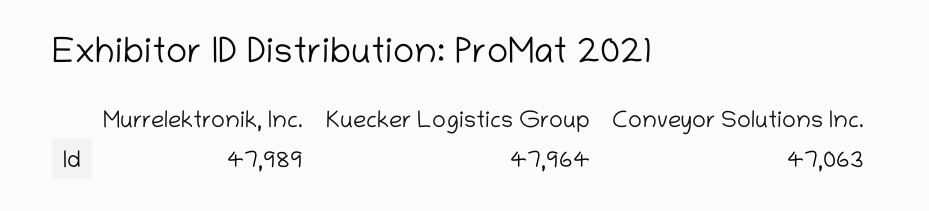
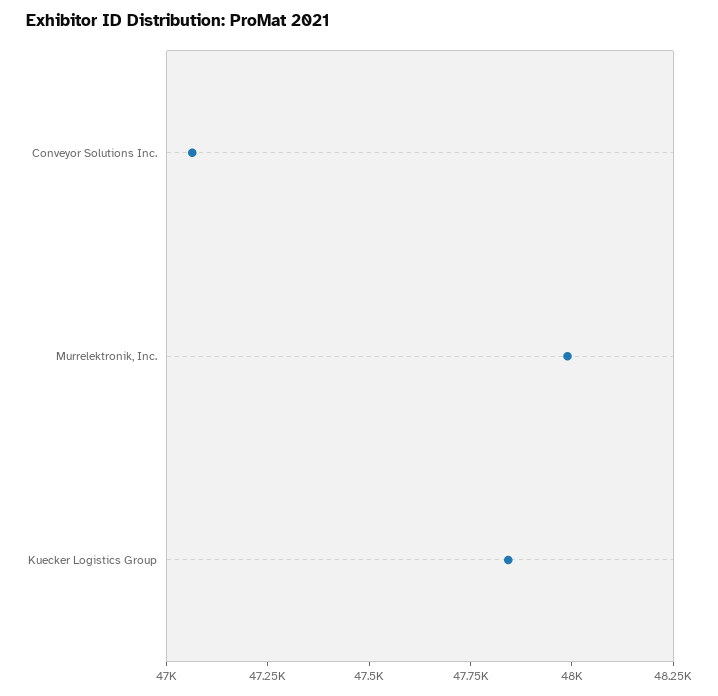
Kuecker Logistics Group: 47964 -> 47850

